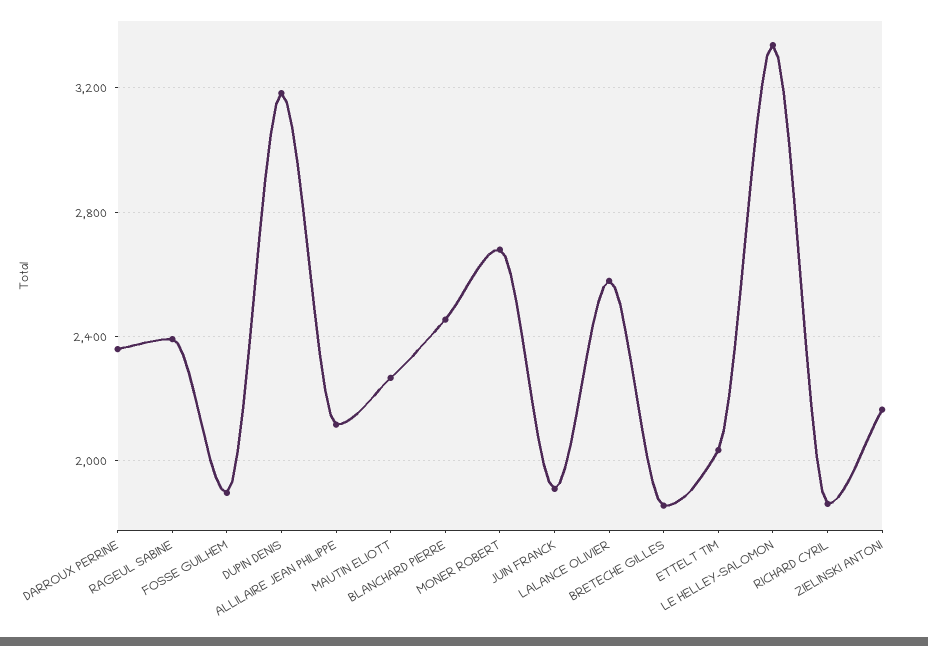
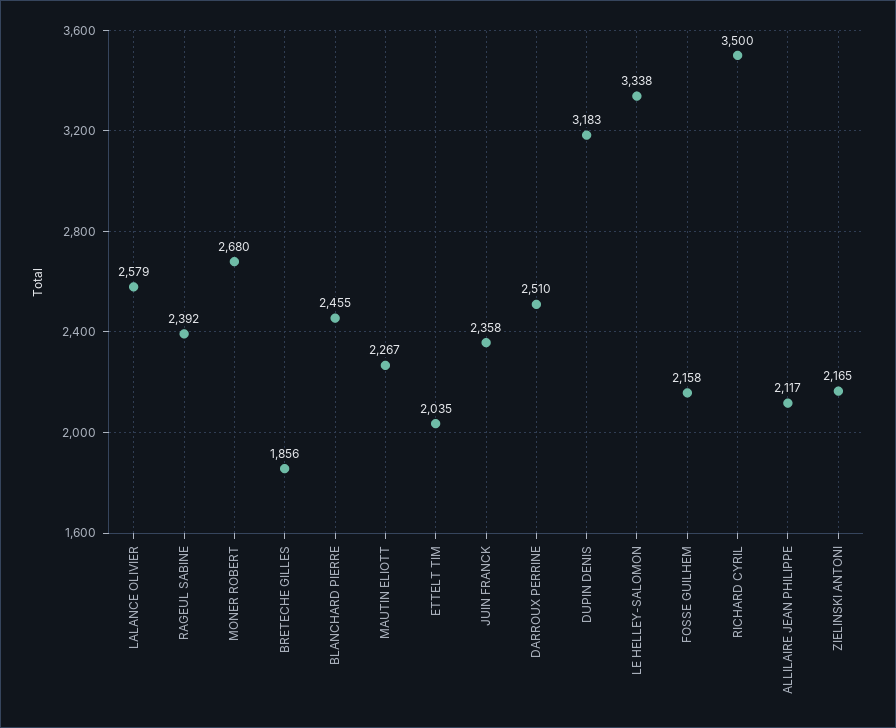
DARROUX PERRINE: 2350 -> 2510
FOSSE GUILHEM: 1900 -> 2158
JUIN FRANCK: 1900 -> 2358
RICHARD CYRIL: 1850 -> 3500

